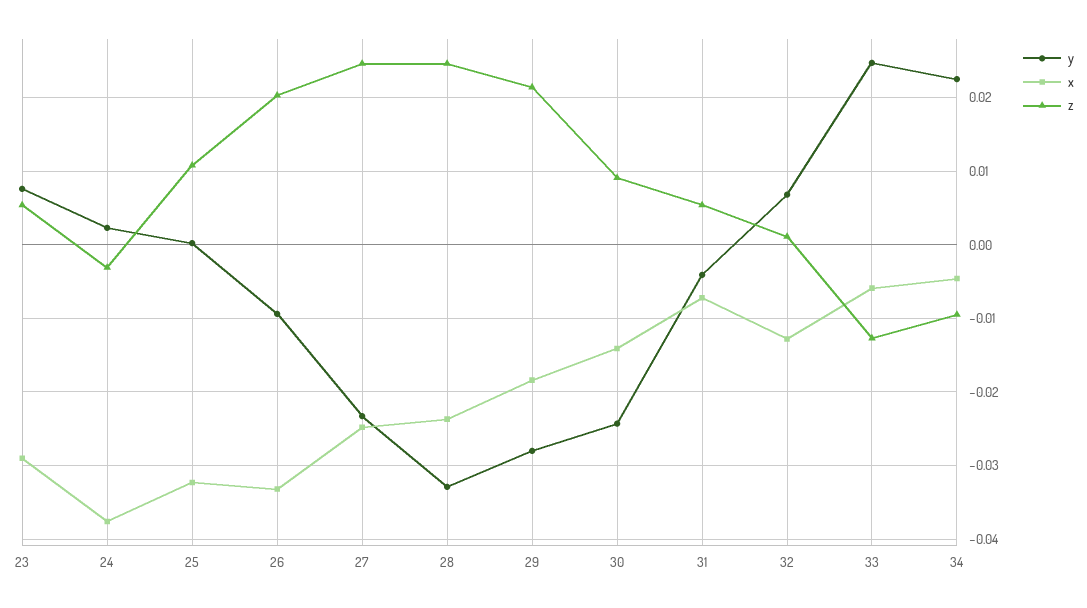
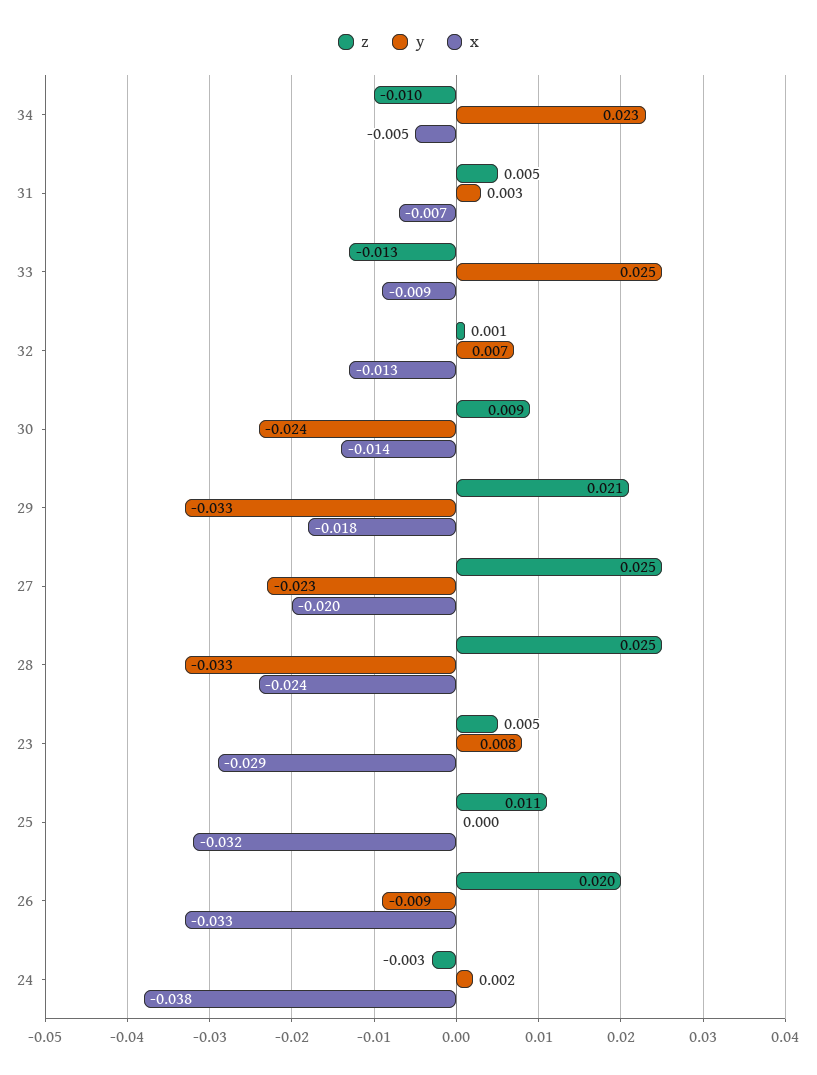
x, 27: -0.025 -> -0.02
y, 29: -0.028 -> -0.033
y, 31: -0.004 -> 0.003
x, 33: -0.006 -> -0.009

